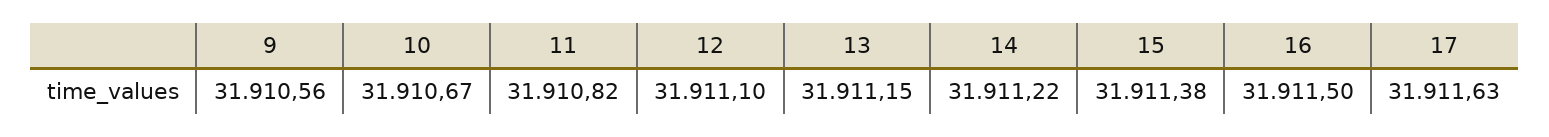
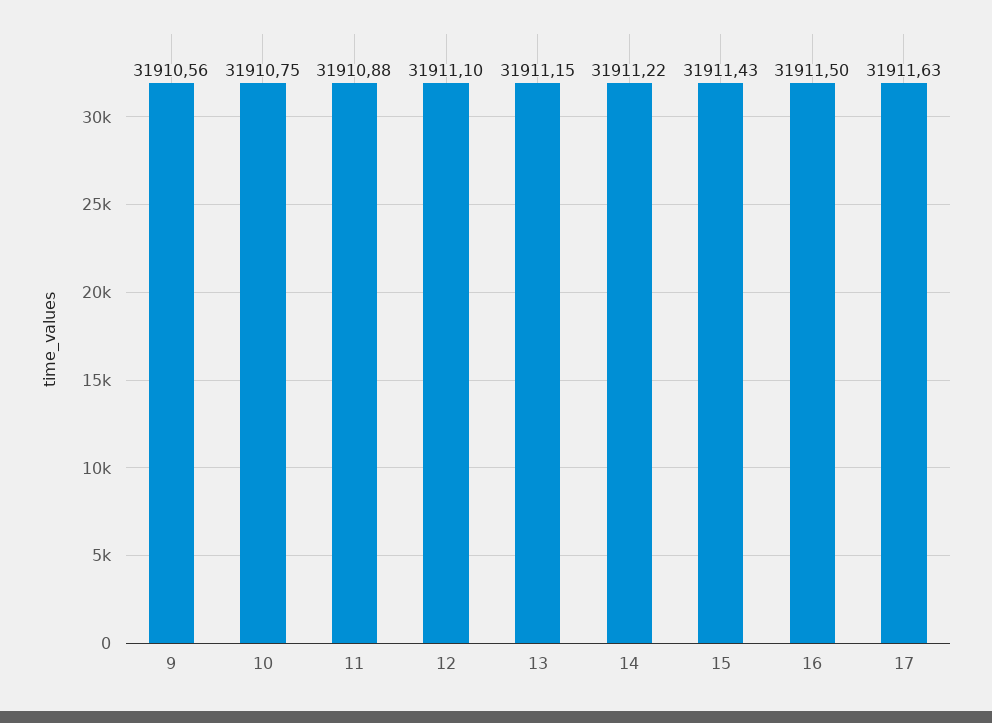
10: 31910.67 -> 31910.75
11: 31910.82 -> 31910.88
15: 31911.38 -> 31911.43

